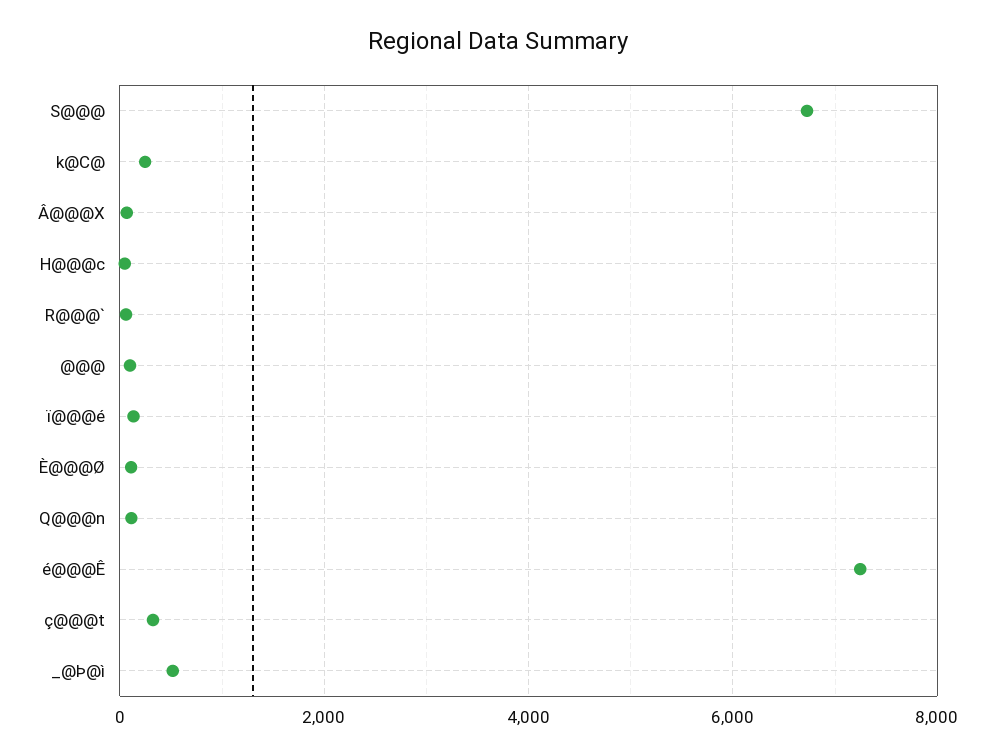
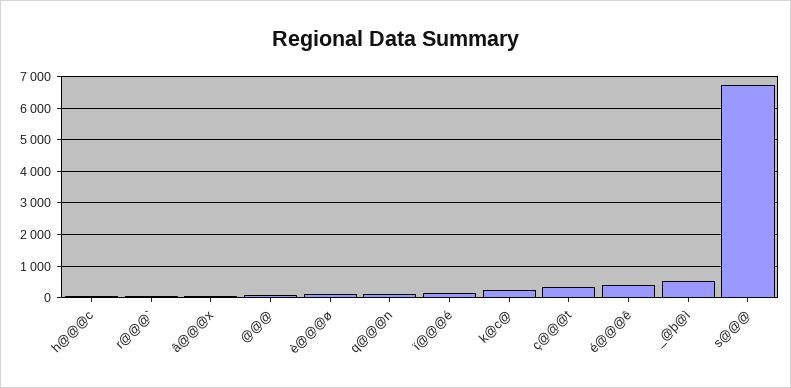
é@@@Ê: 7200 -> 400

